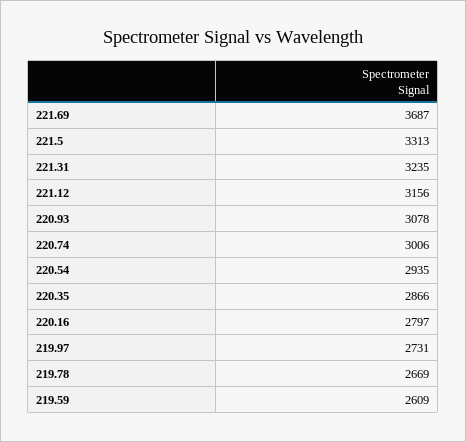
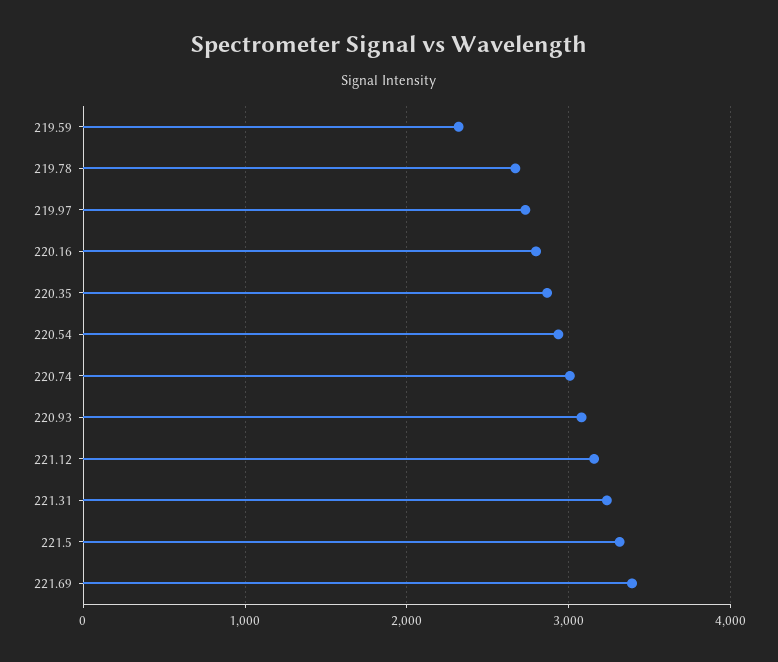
221.69: 3687 -> 3400
219.59: 2609 -> 2300

